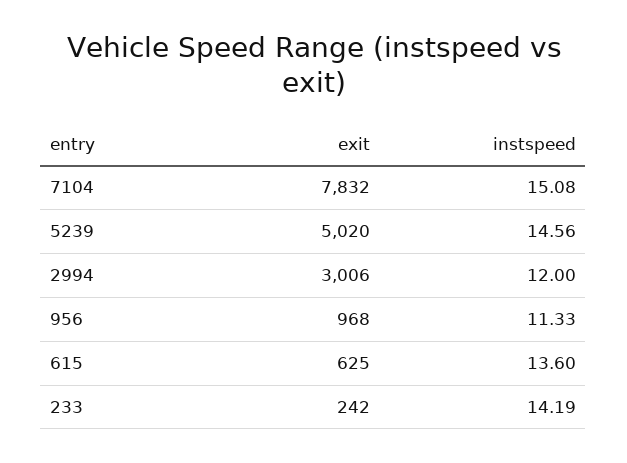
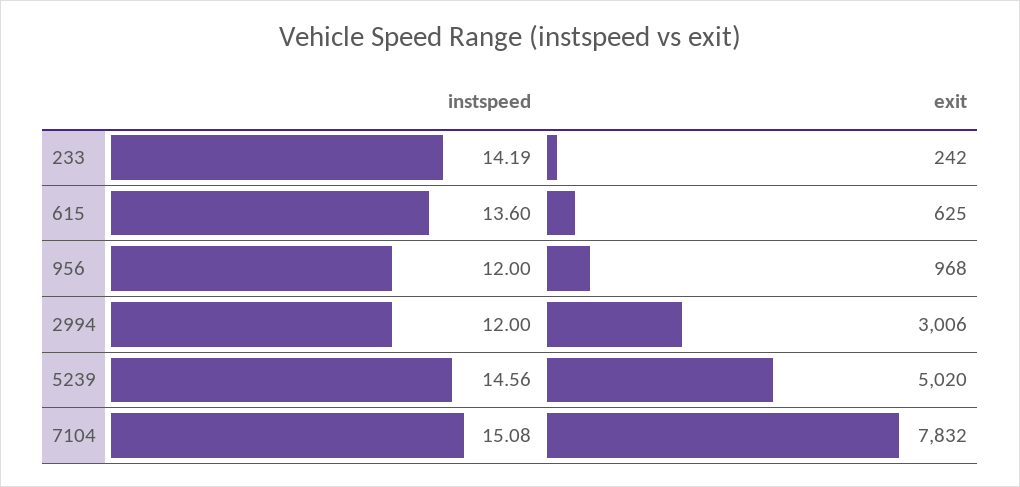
instspeed, 956: 11.33 -> 12

